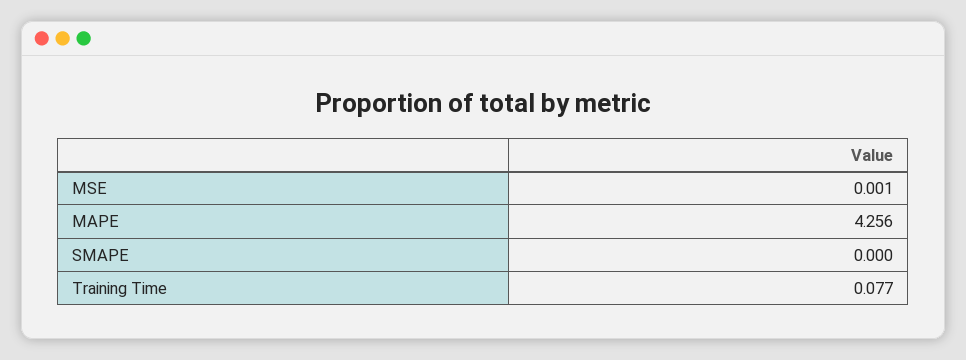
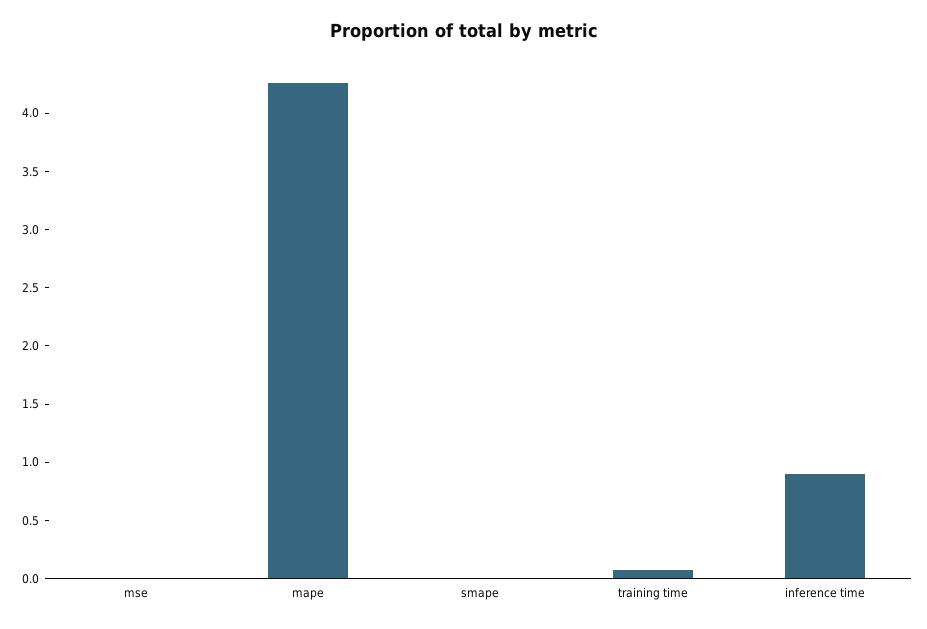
inference time: none -> 0.9

